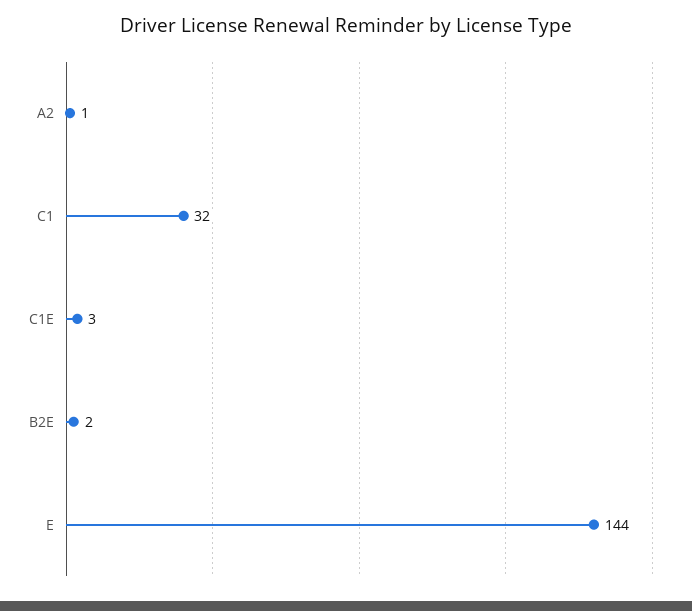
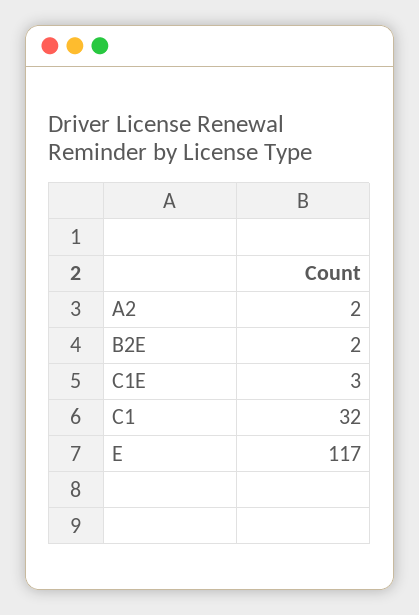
A2: 1 -> 2
E: 144 -> 117

